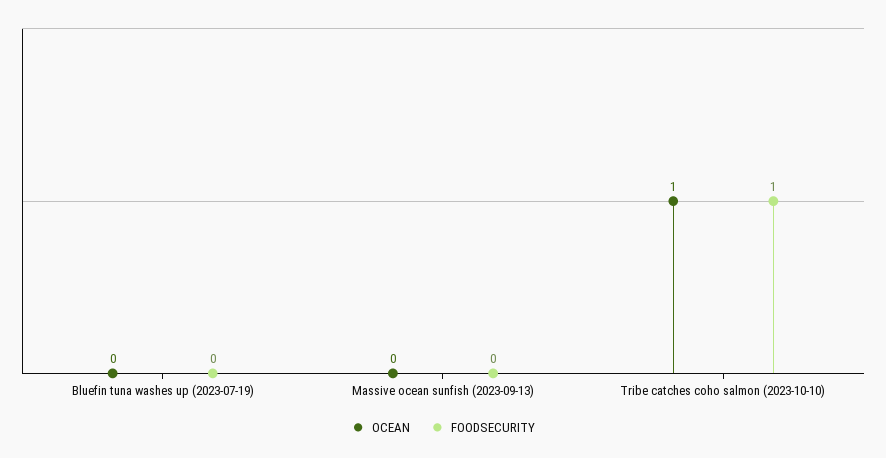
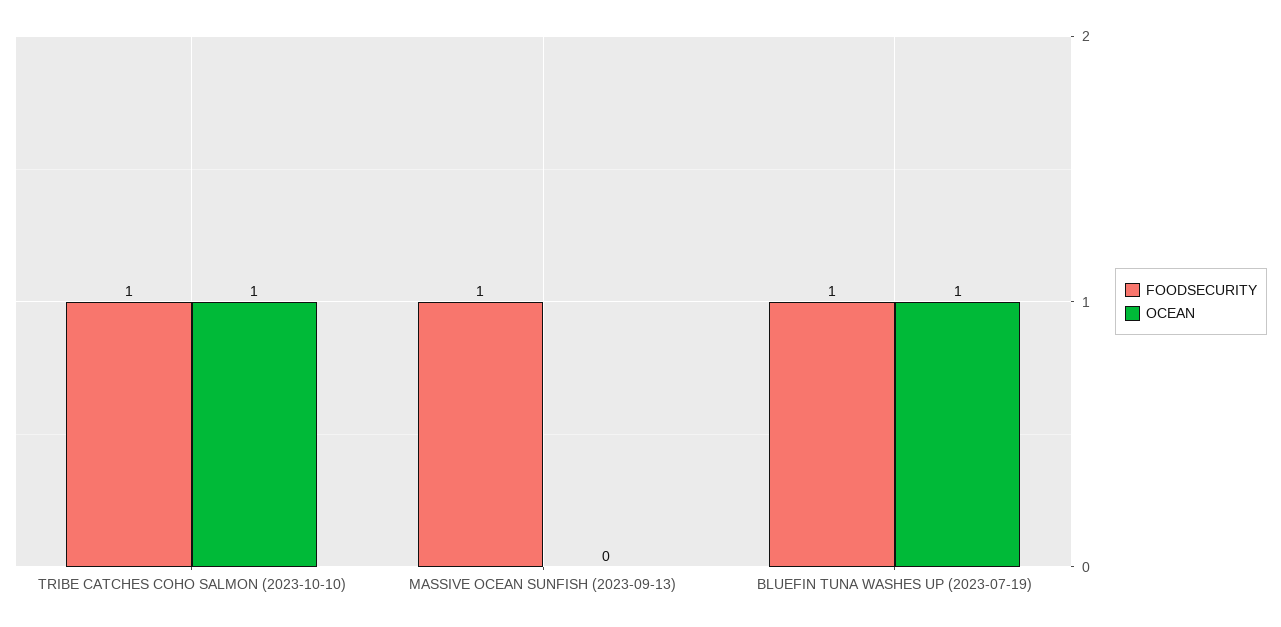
OCEAN, Bluefin tuna washes up (2023-07-19): 0 -> 1
FOODSECURITY, Bluefin tuna washes up (2023-07-19): 0 -> 1
FOODSECURITY, Massive ocean sunfish (2023-09-13): 0 -> 1

